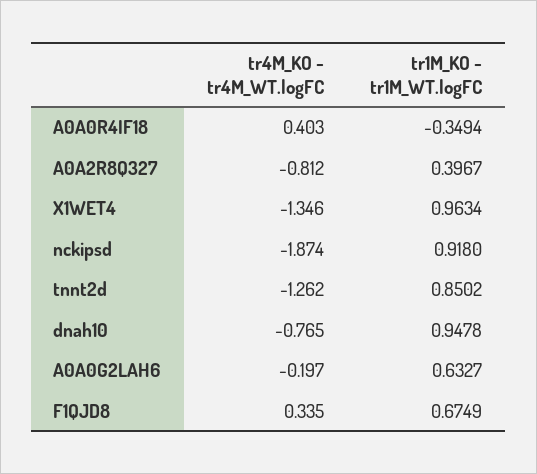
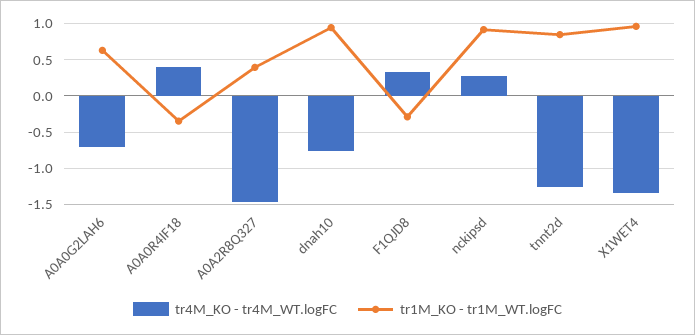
tr4M_KO - tr4M_WT.logFC, A0A2R8Q327: -0.812 -> -1.5
tr4M_KO - tr4M_WT.logFC, nckipsd: -1.874 -> 0.3
tr4M_KO - tr4M_WT.logFC, A0A0G2LAH6: -0.197 -> -0.7
tr1M_KO - tr1M_WT.logFC, F1QJD8: 0.6749 -> -0.3

